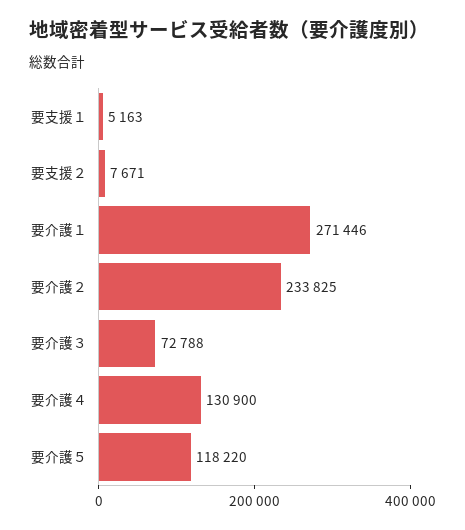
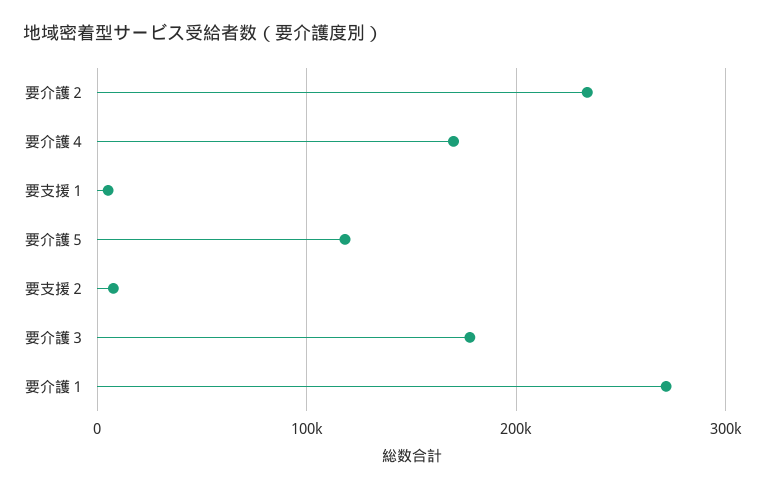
要介護３: 72788 -> 180000
要介護４: 130900 -> 170000

